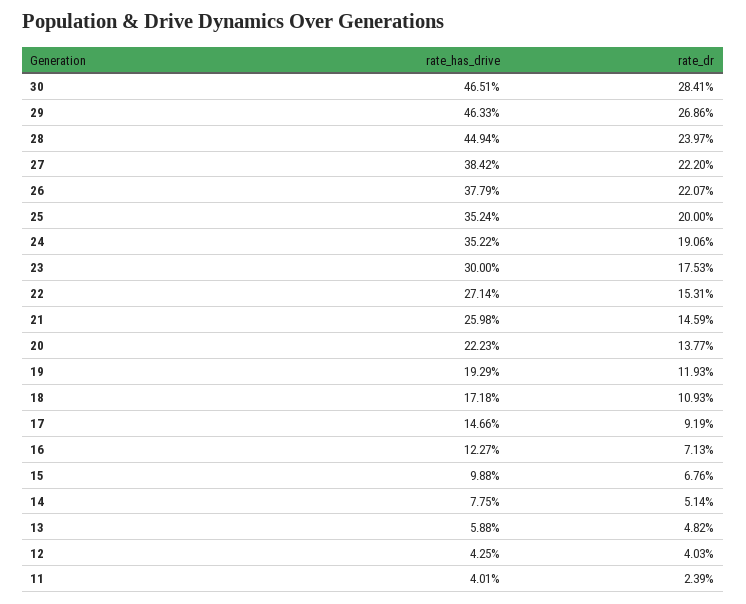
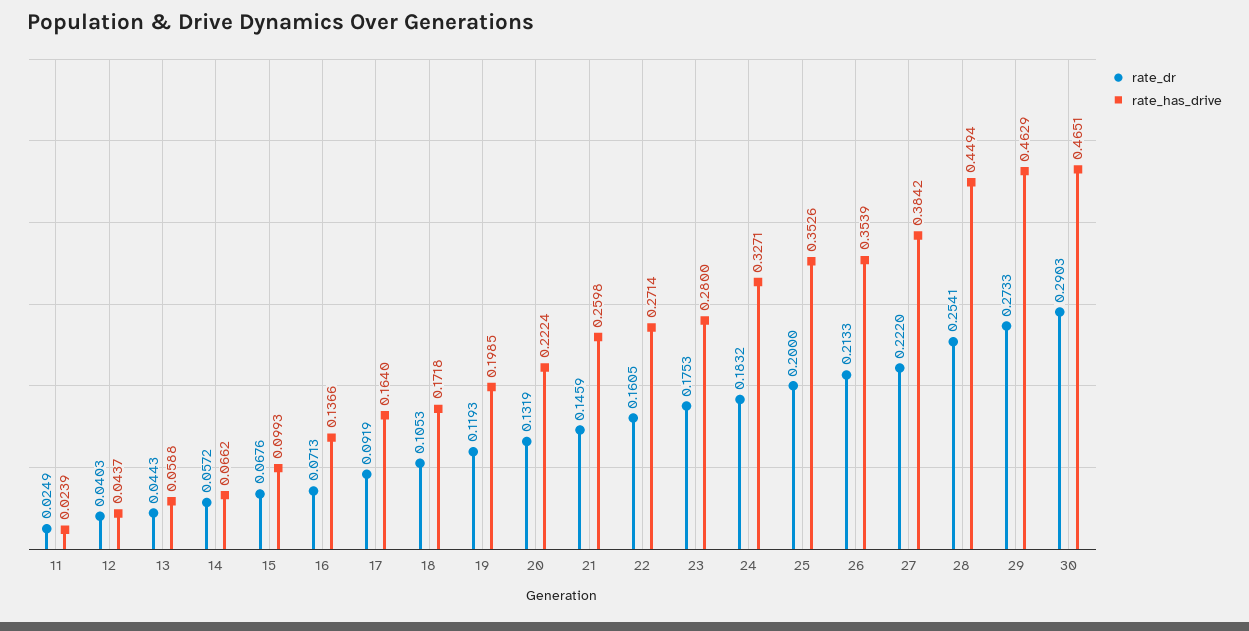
rate_dr, 30: 0.2841 -> 0.2903
rate_has_drive, 29: 0.4633 -> 0.4629
rate_dr, 29: 0.2686 -> 0.2733
rate_dr, 28: 0.2397 -> 0.2541
rate_has_drive, 26: 0.3779 -> 0.3539
rate_dr, 26: 0.2207 -> 0.2133
rate_has_drive, 25: 0.3524 -> 0.3526
rate_has_drive, 24: 0.3522 -> 0.3271
rate_dr, 24: 0.1906 -> 0.1832
rate_has_drive, 23: 0.3 -> 0.28
rate_dr, 22: 0.1531 -> 0.1605
rate_has_drive, 20: 0.2223 -> 0.2224
rate_dr, 20: 0.1377 -> 0.1319
rate_has_drive, 19: 0.1929 -> 0.1985
rate_dr, 18: 0.1093 -> 0.1053
rate_has_drive, 17: 0.1466 -> 0.164
rate_has_drive, 16: 0.1227 -> 0.1366
rate_has_drive, 15: 0.0988 -> 0.0993
rate_has_drive, 14: 0.0775 -> 0.0662
rate_dr, 14: 0.0514 -> 0.0572
rate_dr, 13: 0.0482 -> 0.0443
rate_has_drive, 12: 0.0425 -> 0.0437
rate_has_drive, 11: 0.0401 -> 0.0239
rate_dr, 11: 0.0239 -> 0.0249

